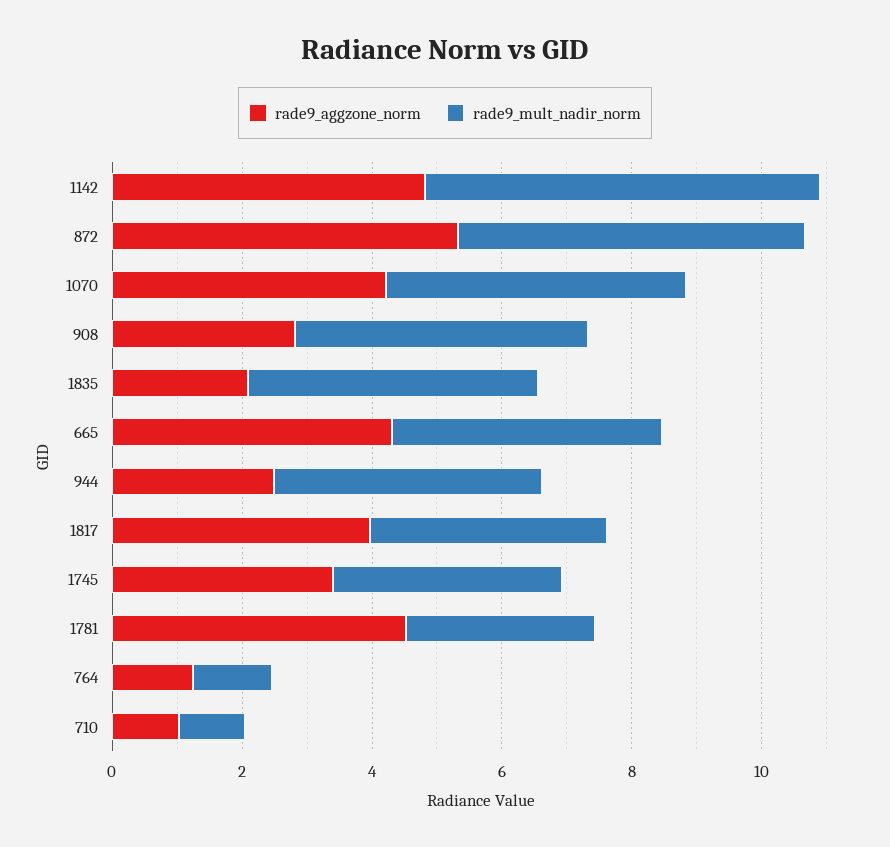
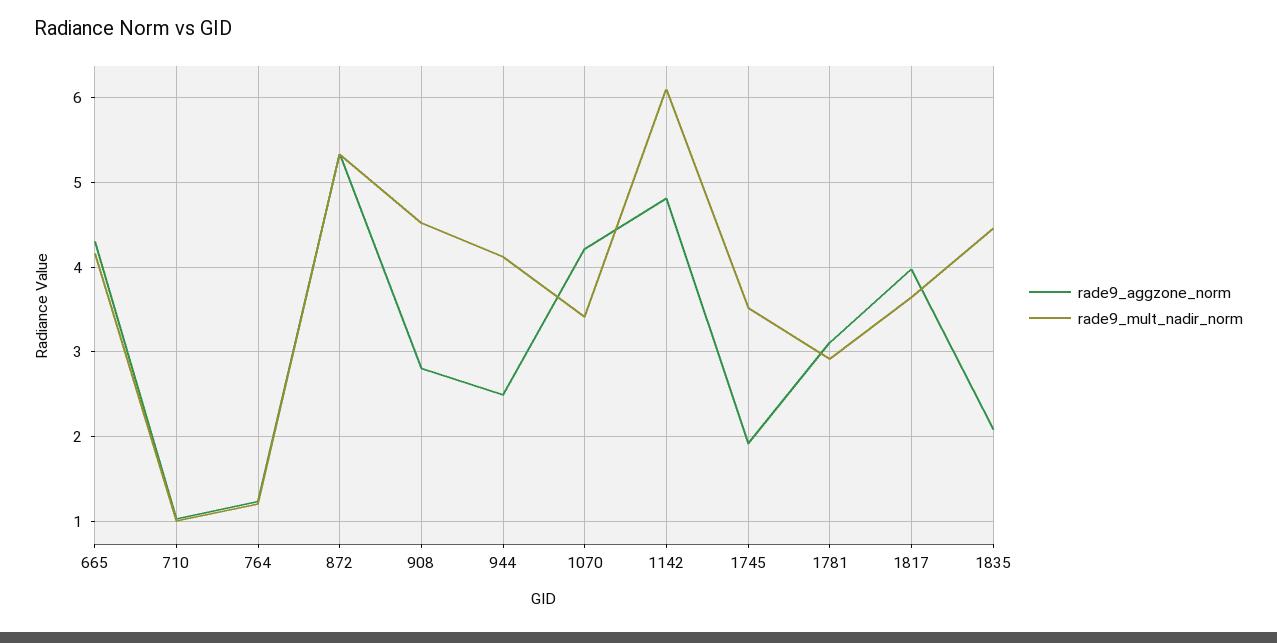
rade9_mult_nadir_norm, 1070: 4.5 -> 3.4
rade9_aggzone_norm, 1745: 3.5 -> 1.9
rade9_aggzone_norm, 1781: 4.5 -> 3.1

